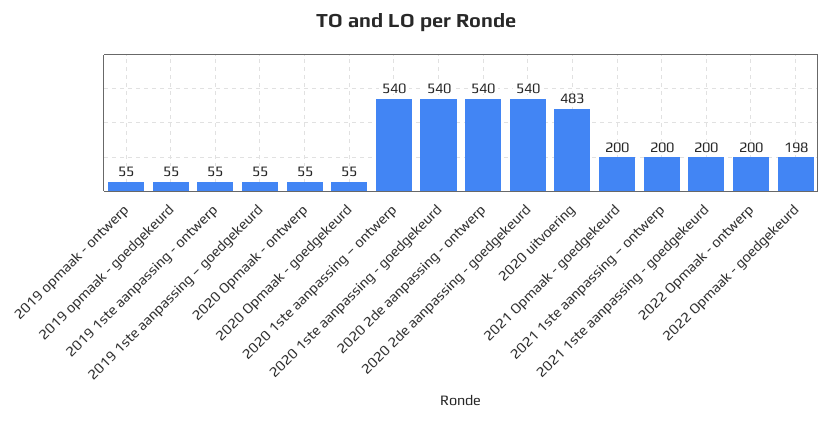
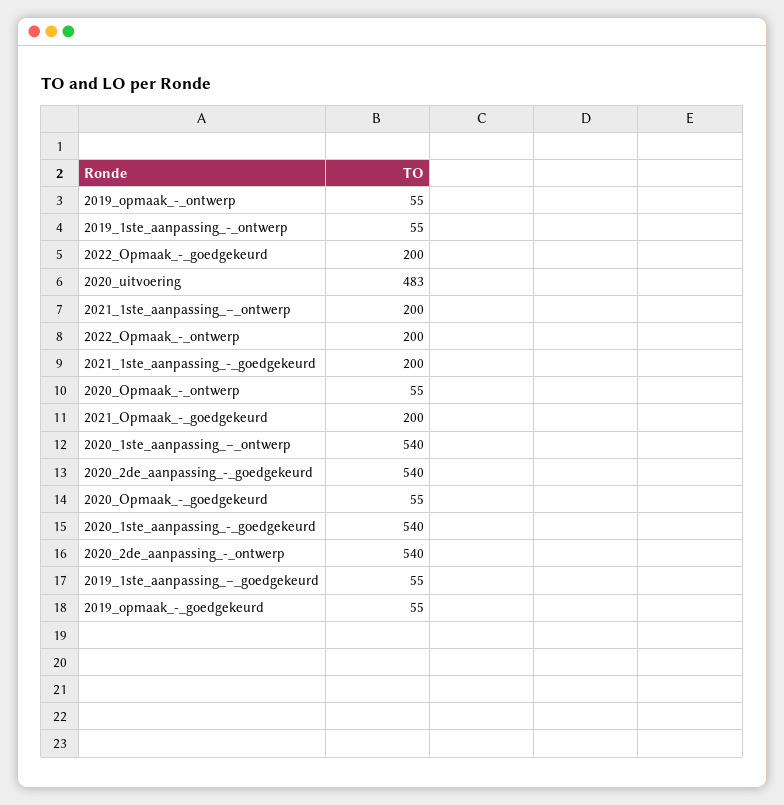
2022 Opmaak - goedgekeurd: 198 -> 200

